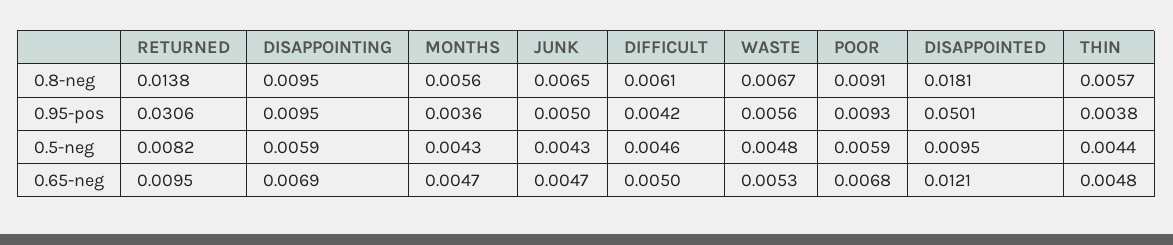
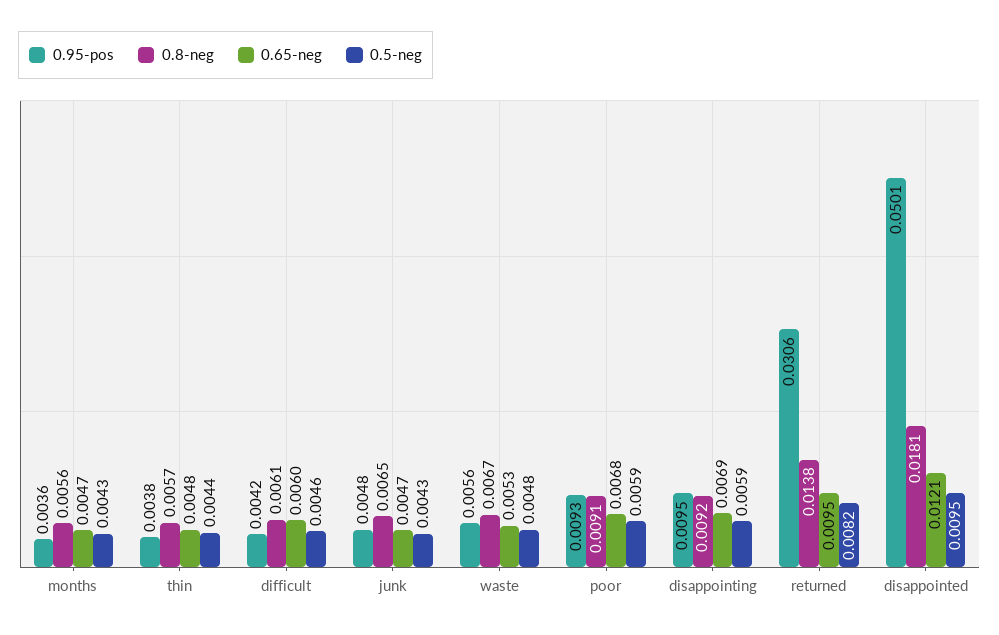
0.8-neg, DISAPPOINTING: 0.0095 -> 0.0092
0.95-pos, JUNK: 0.005 -> 0.0048
0.65-neg, DIFFICULT: 0.005 -> 0.006

